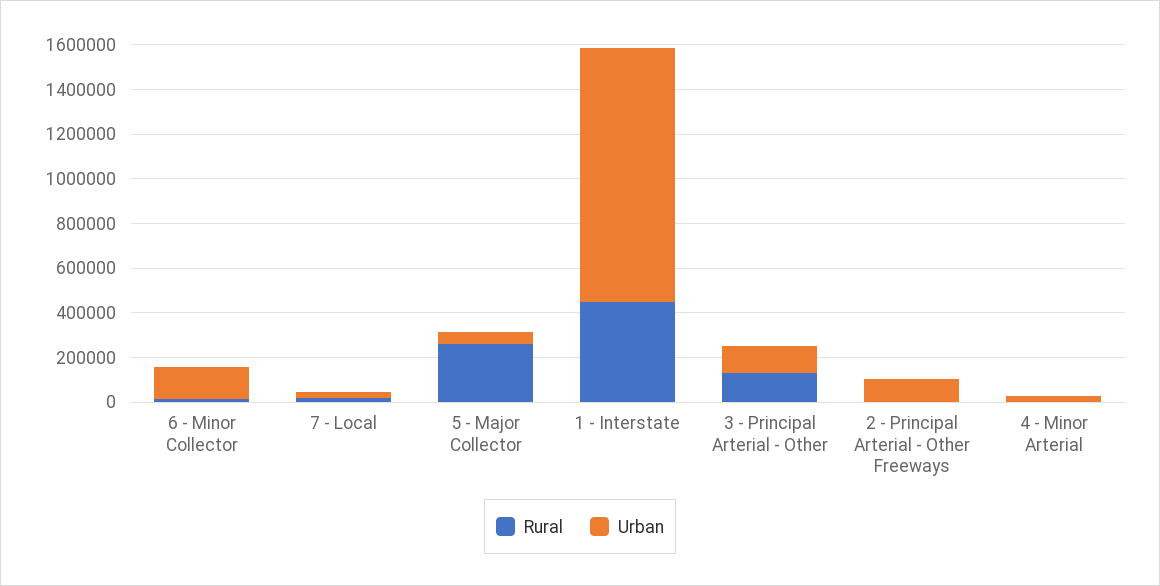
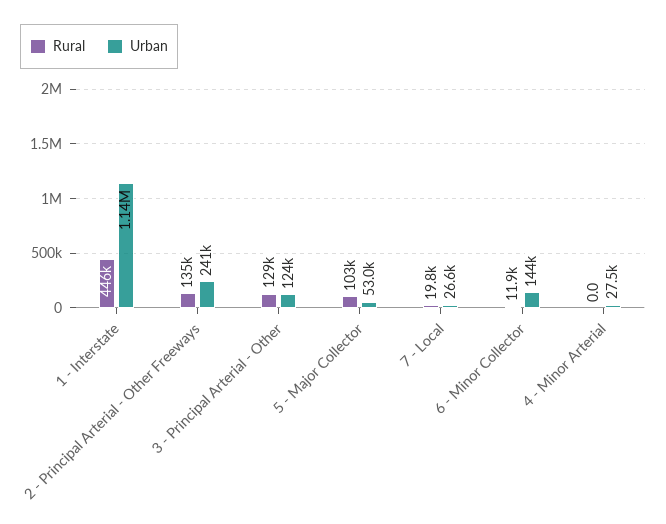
Rural, 5 - Major Collector: 250000 -> 103000
Rural, 2 - Principal Arterial - Other Freeways: 0 -> 135000
Urban, 2 - Principal Arterial - Other Freeways: 100000 -> 241000

